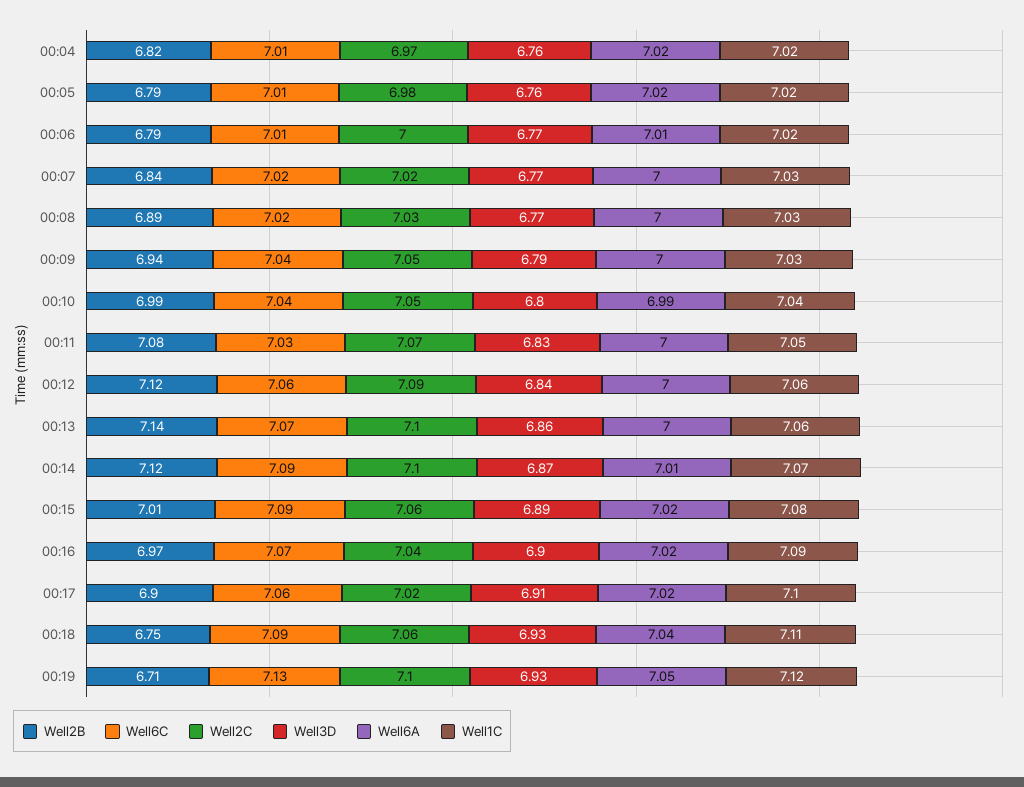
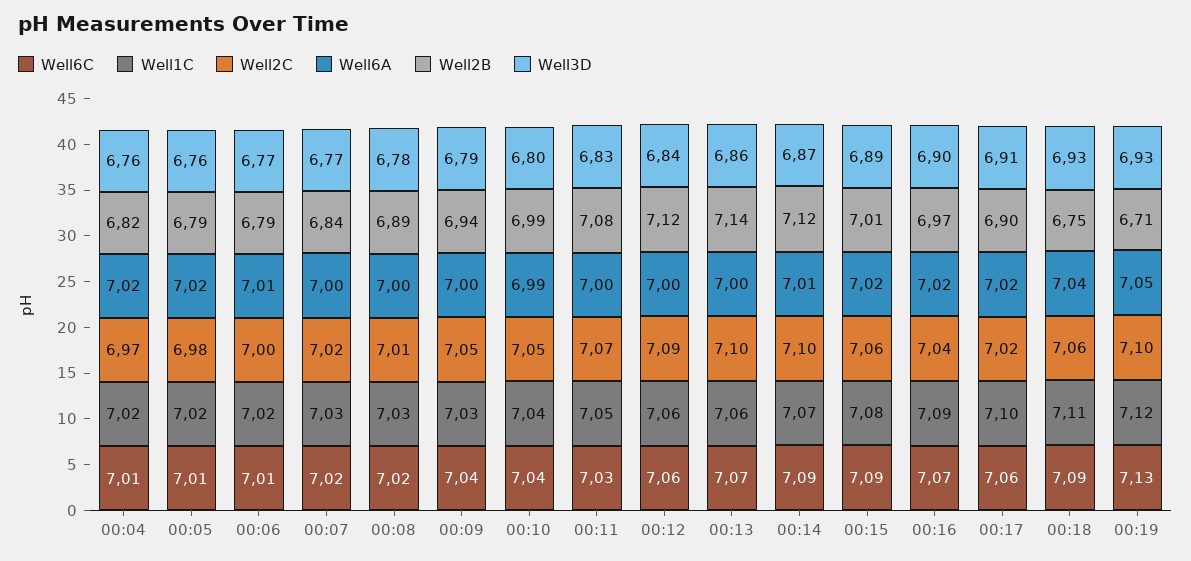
Well2C, 00:08: 7.03 -> 7.01
Well3D, 00:08: 6.77 -> 6.78

